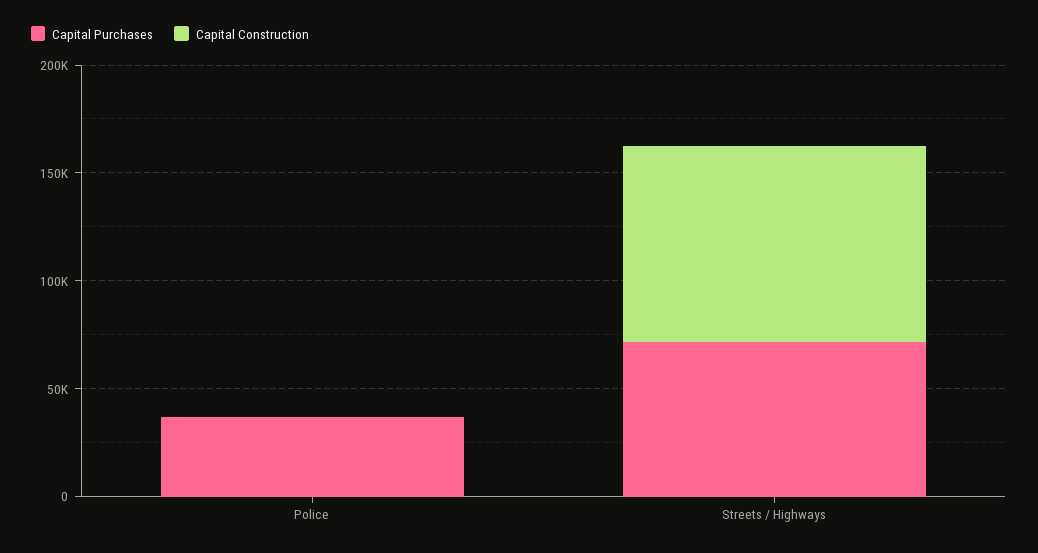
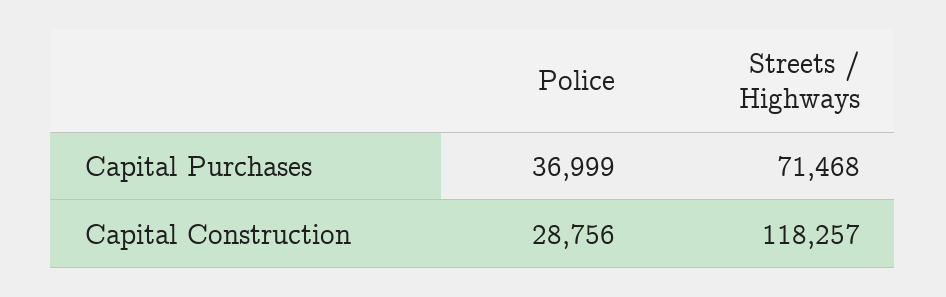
Capital Construction, Police: 0 -> 28756
Capital Construction, Streets / Highways: 90000 -> 118257

